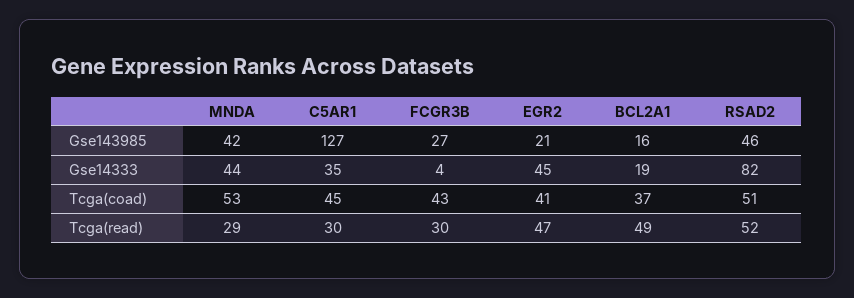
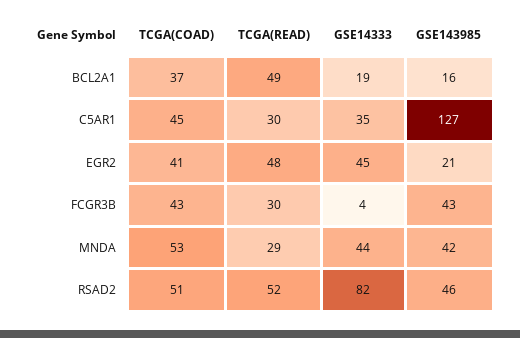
FCGR3B, Gse143985: 27 -> 43
EGR2, Tcga(read): 47 -> 48

